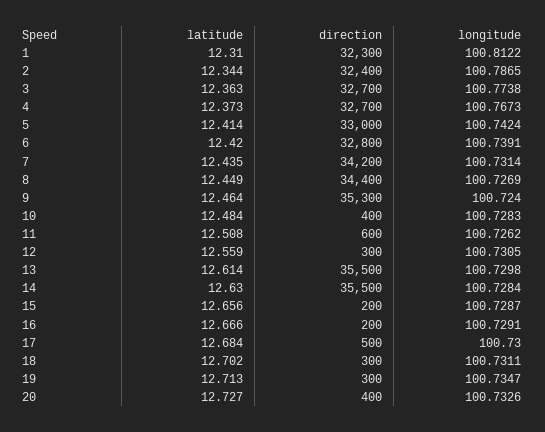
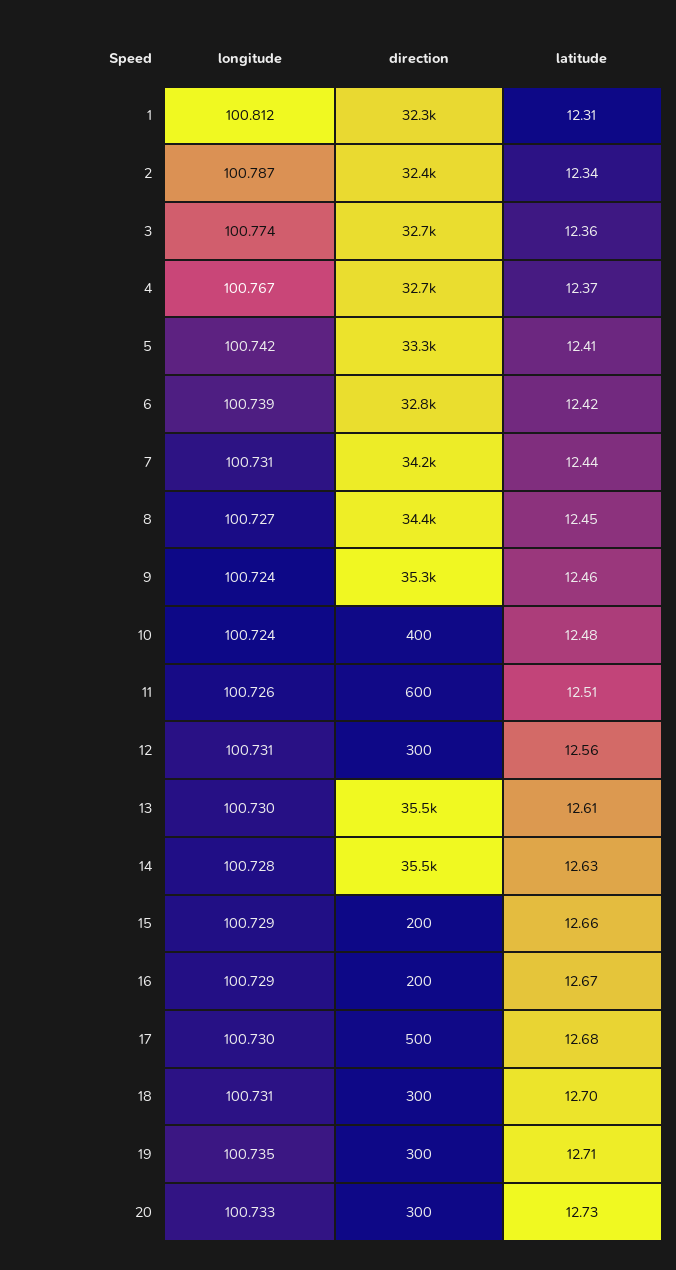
direction, 5: 33000 -> 33300
longitude, 10: 100.7283 -> 100.724
direction, 20: 400 -> 300

